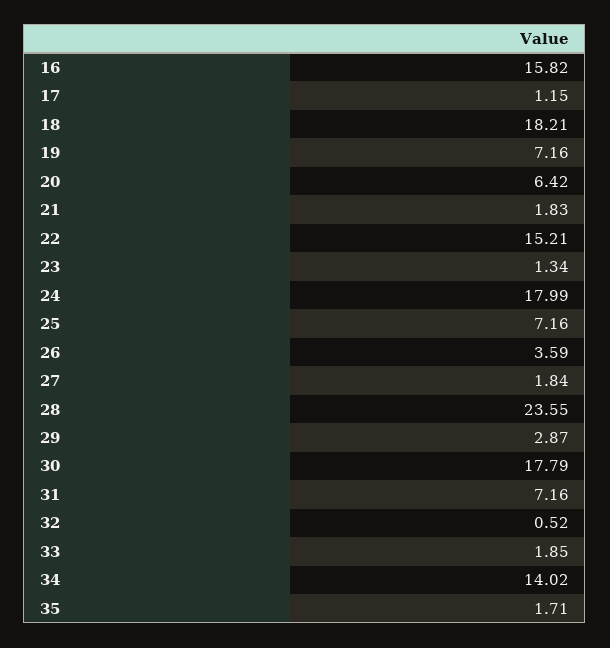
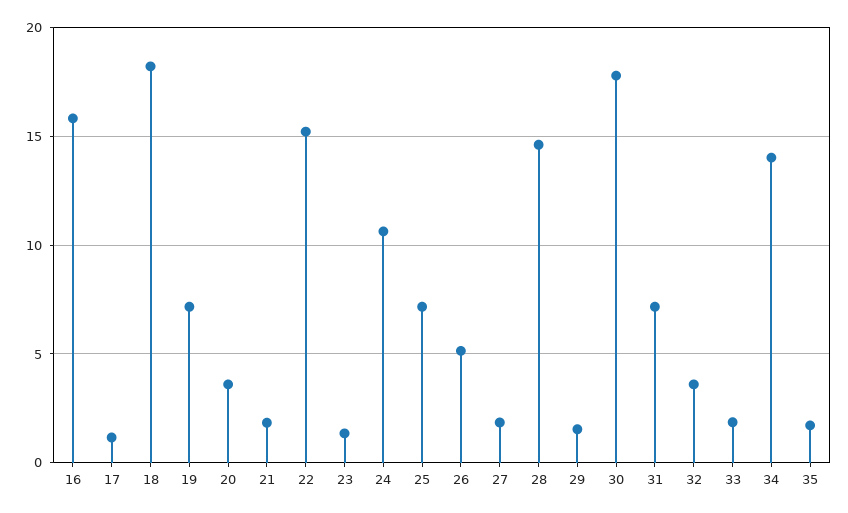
20: 6.42 -> 3.5
24: 17.99 -> 10.5
26: 3.59 -> 5
28: 23.55 -> 14.5
29: 2.87 -> 1.5
32: 0.52 -> 3.5

